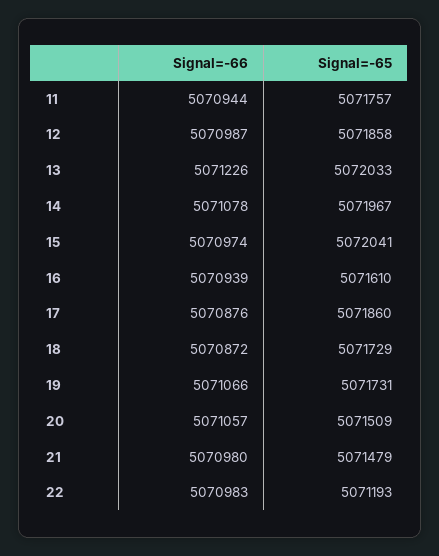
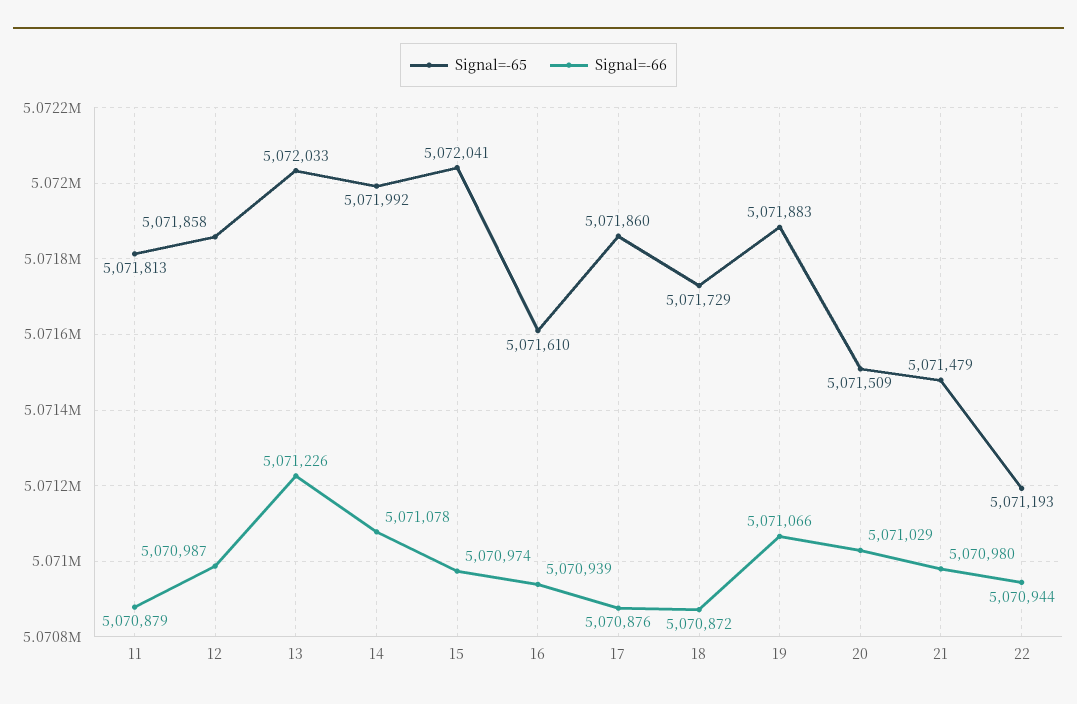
Signal=-66, 11: 5070944 -> 5070879
Signal=-65, 11: 5071757 -> 5071813
Signal=-65, 14: 5071967 -> 5071992
Signal=-65, 19: 5071731 -> 5071883
Signal=-66, 20: 5071057 -> 5071029
Signal=-66, 22: 5070983 -> 5070944

